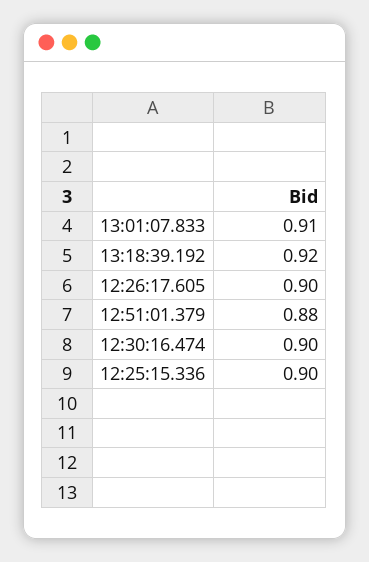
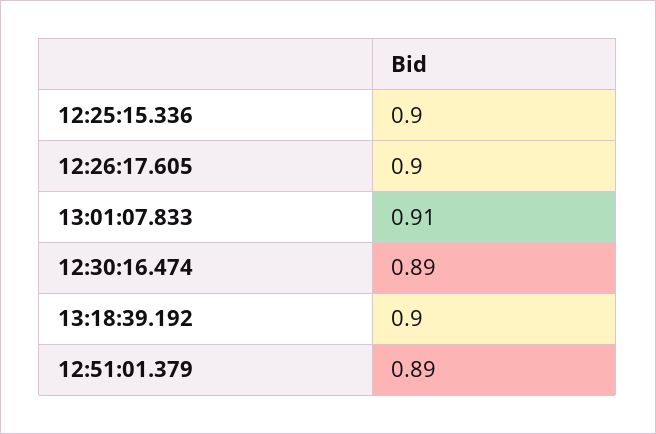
13:18:39.192: 0.92 -> 0.9
12:51:01.379: 0.88 -> 0.89
12:30:16.474: 0.9 -> 0.89

